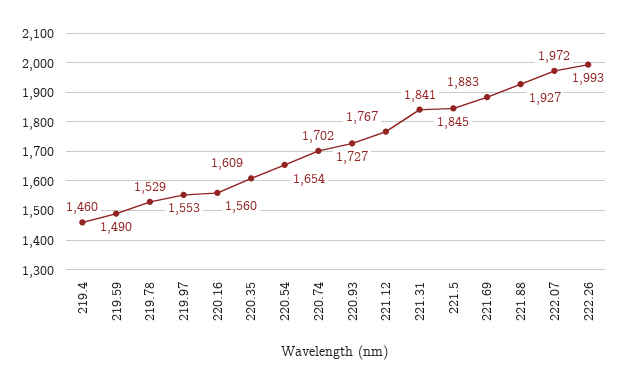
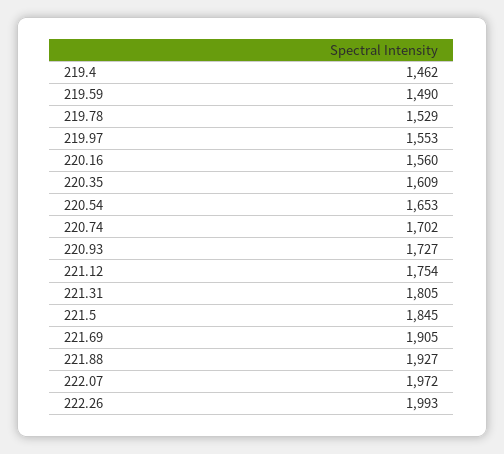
219.4: 1460 -> 1462
220.54: 1654 -> 1653
221.12: 1767 -> 1754
221.31: 1841 -> 1805
221.69: 1883 -> 1905

